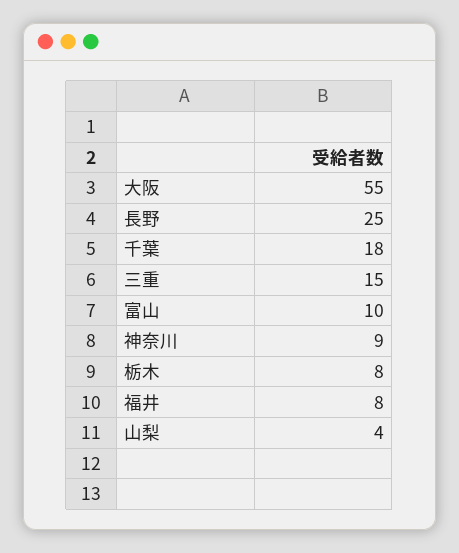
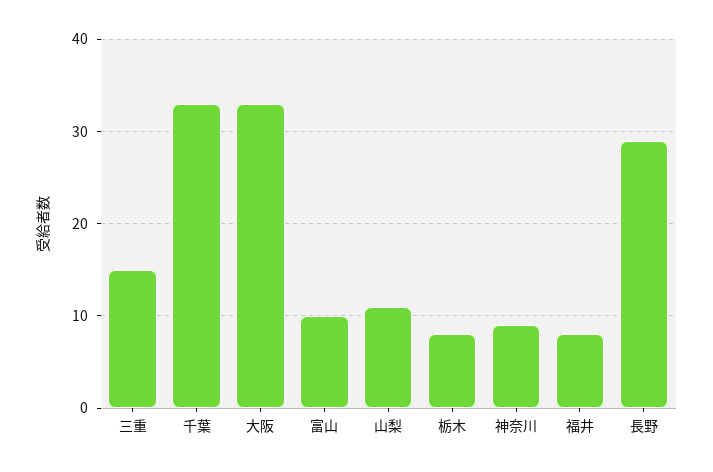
大阪: 55 -> 33
長野: 25 -> 29
千葉: 18 -> 33
山梨: 4 -> 11

